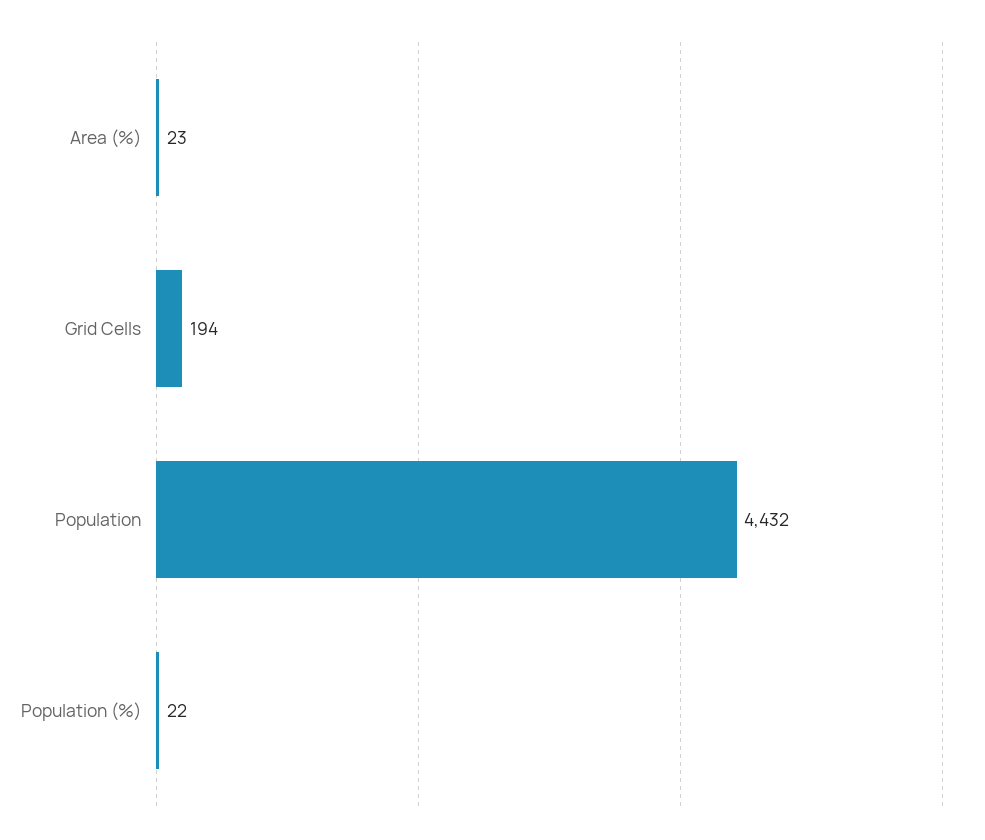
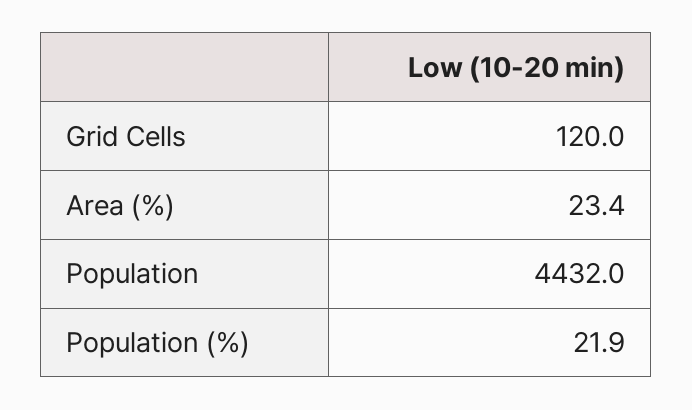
Grid Cells: 194 -> 120

